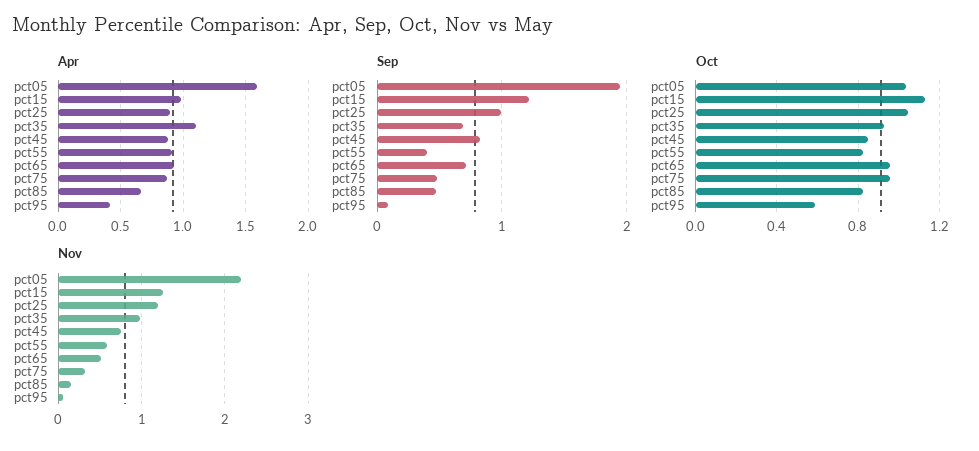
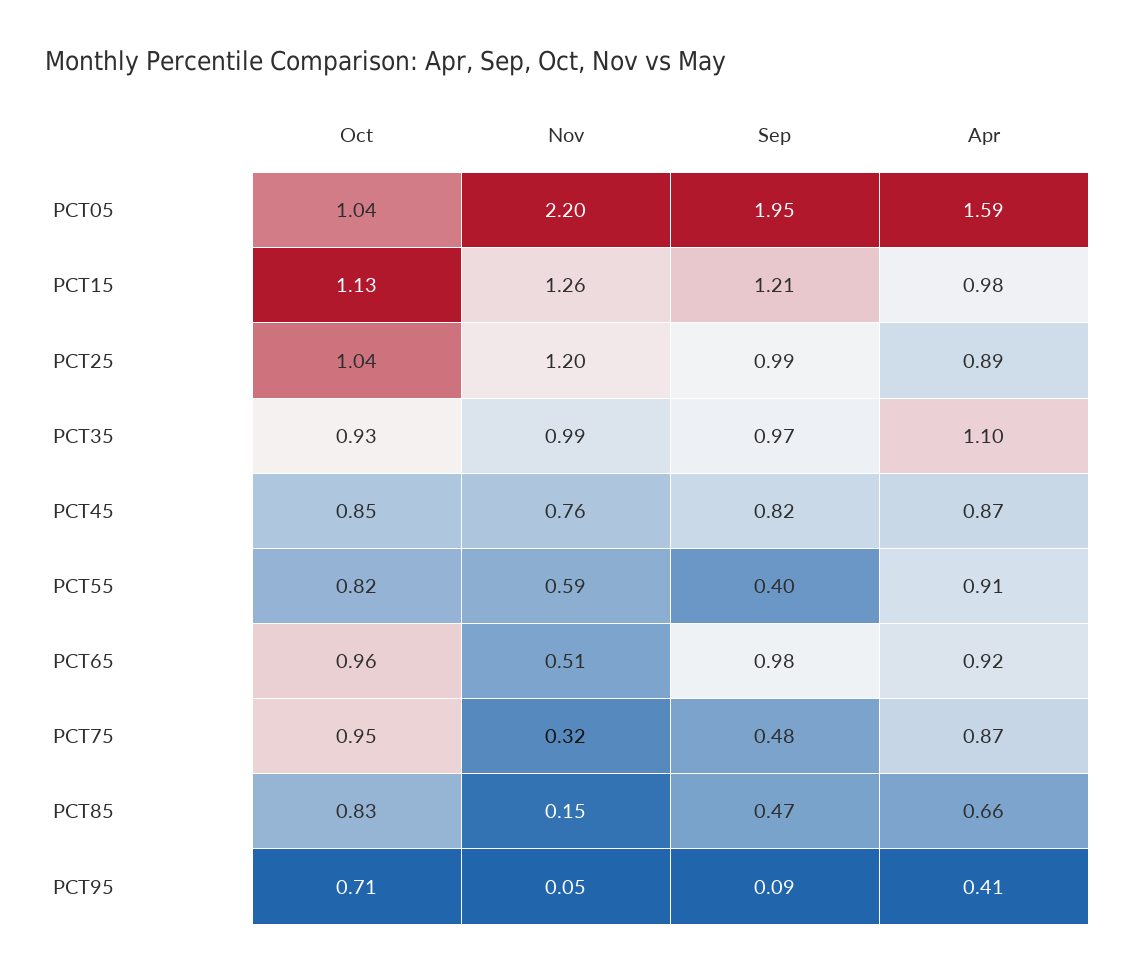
Sep, pct35: 0.7 -> 0.97
Sep, pct65: 0.7 -> 0.98
Oct, pct95: 0.6 -> 0.71

